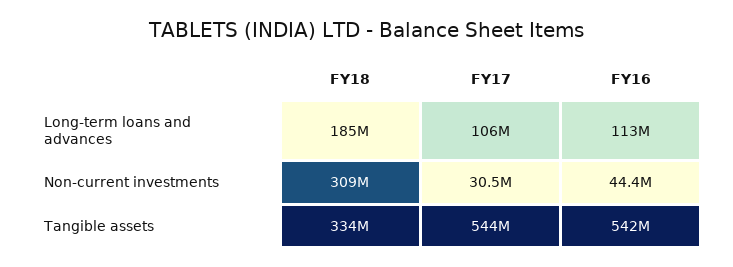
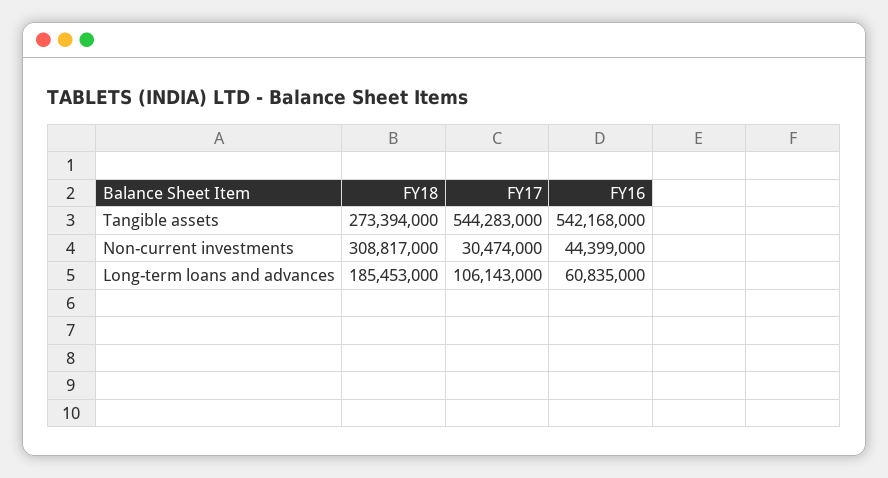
FY16, Long-term loans and advances: 113000000 -> 60835000
FY18, Tangible assets: 334000000 -> 273394000

